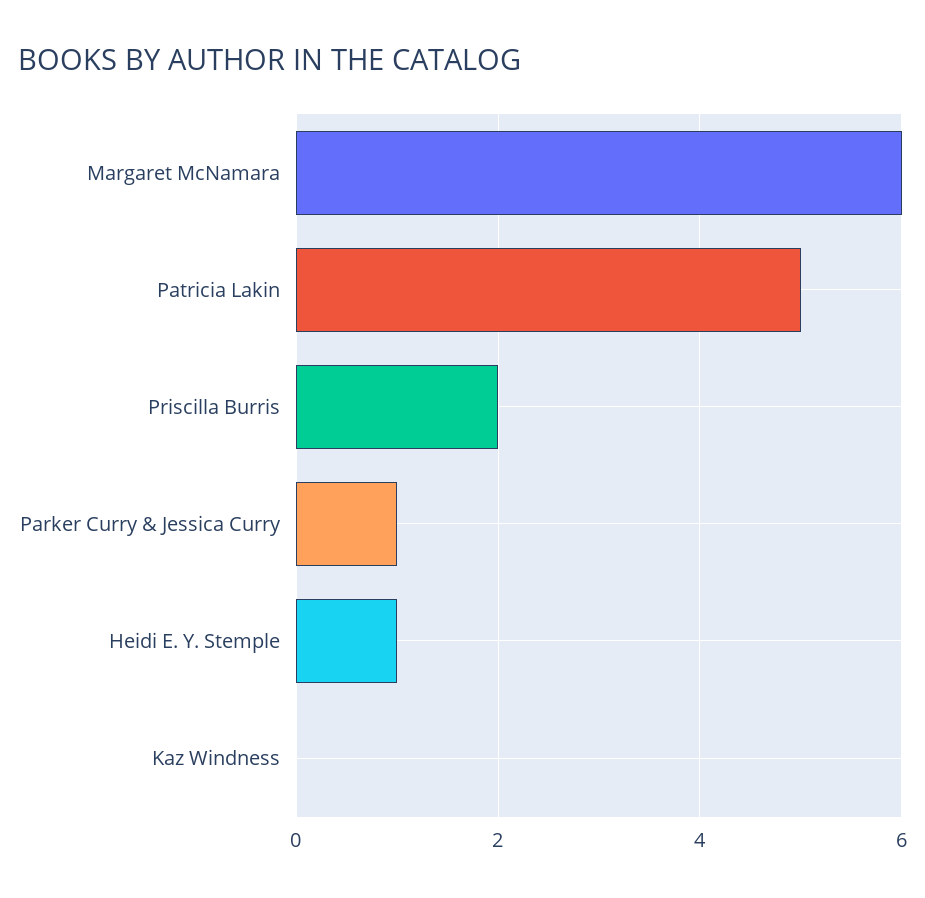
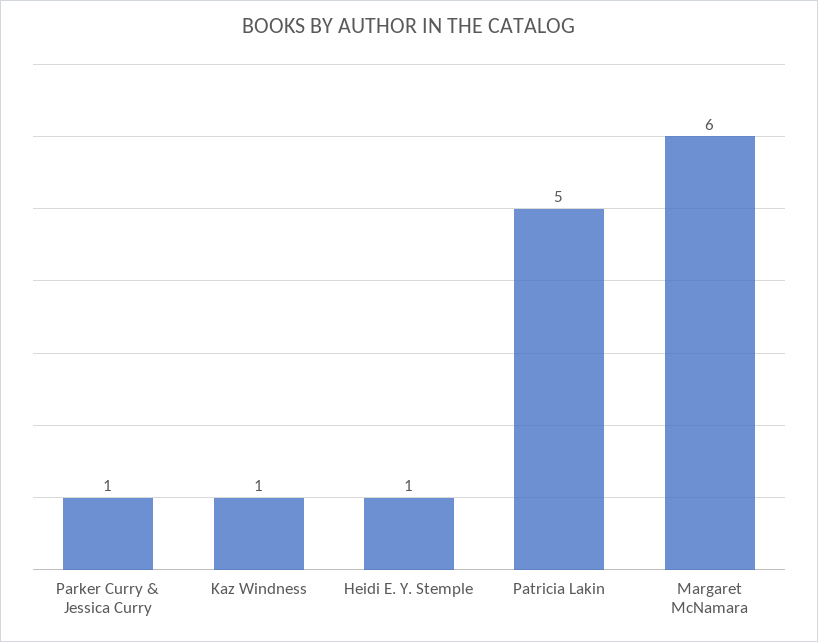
Priscilla Burris: 2 -> none
Kaz Windness: 0 -> 1

